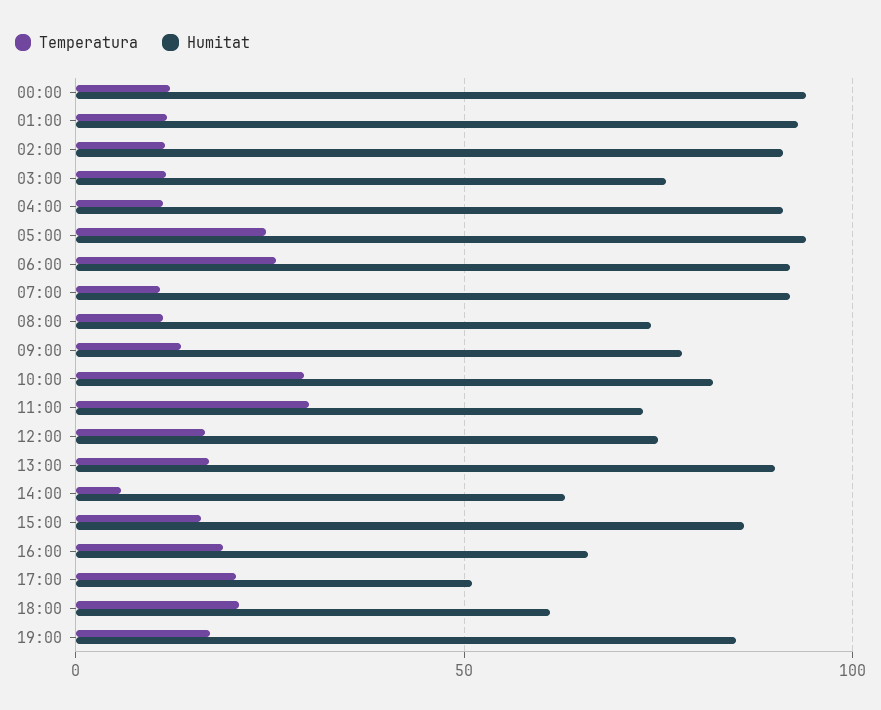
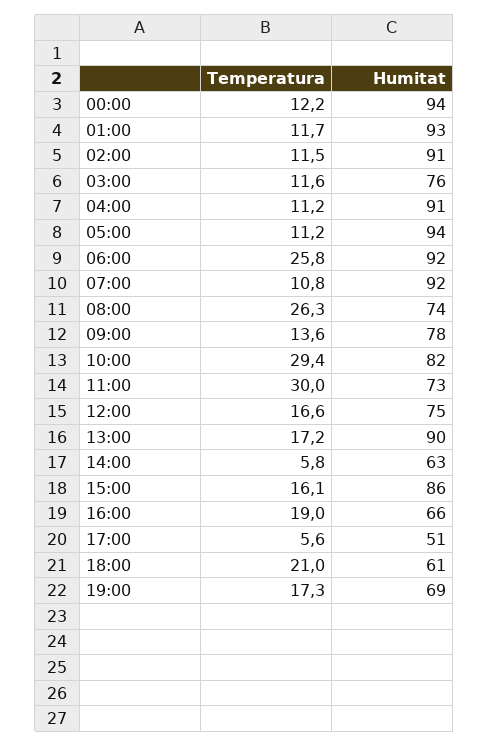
Temperatura, 05:00: 25 -> 11.2
Temperatura, 08:00: 10 -> 26.3
Temperatura, 17:00: 20 -> 5.6
Humitat, 19:00: 85 -> 69

